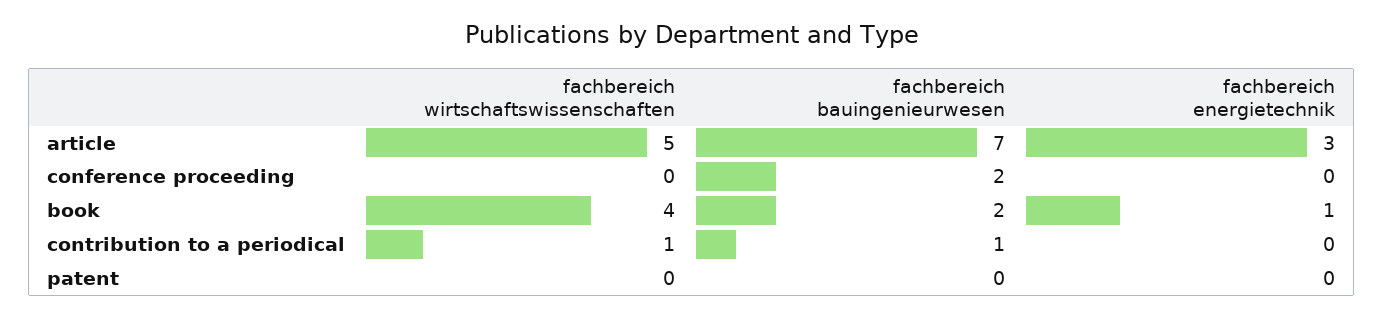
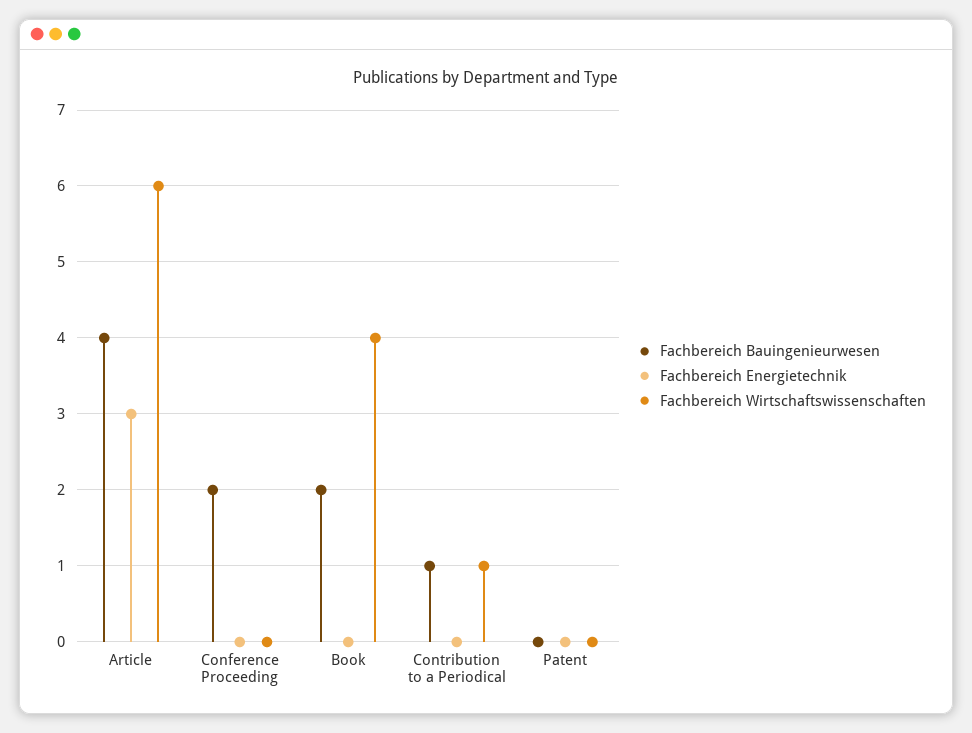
fachbereich wirtschaftswissenschaften, article: 5 -> 6
fachbereich bauingenieurwesen, article: 7 -> 4
fachbereich energietechnik, book: 1 -> 0

